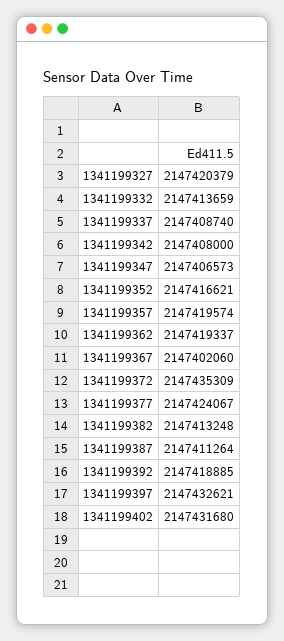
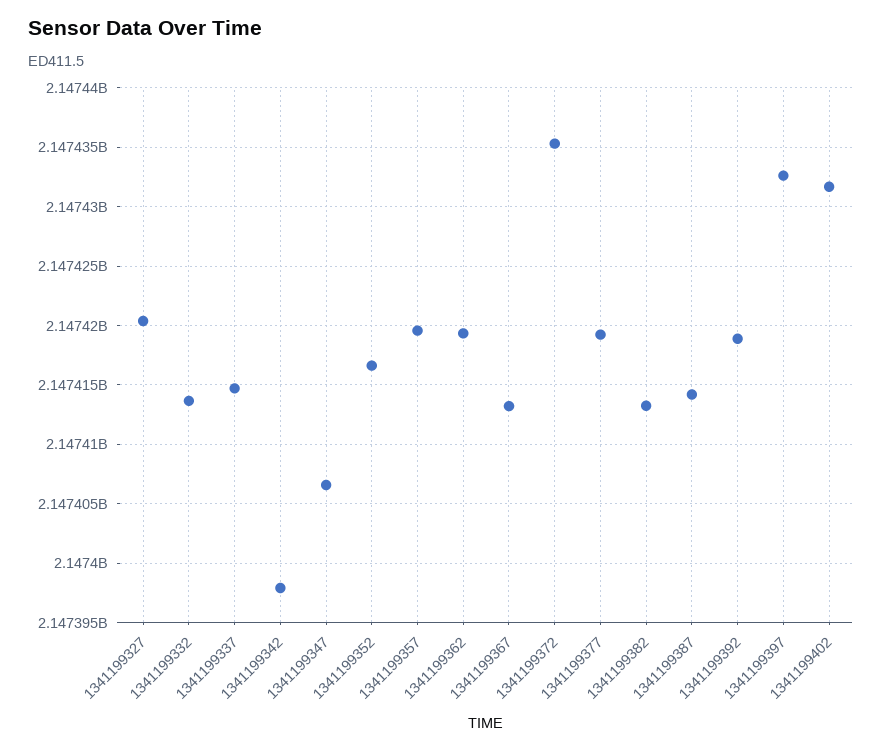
1341199337: 2147408740 -> 2147415000
1341199342: 2147408000 -> 2147398000
1341199367: 2147402060 -> 2147413000
1341199377: 2147424067 -> 2147419000
1341199387: 2147411264 -> 2147414000

